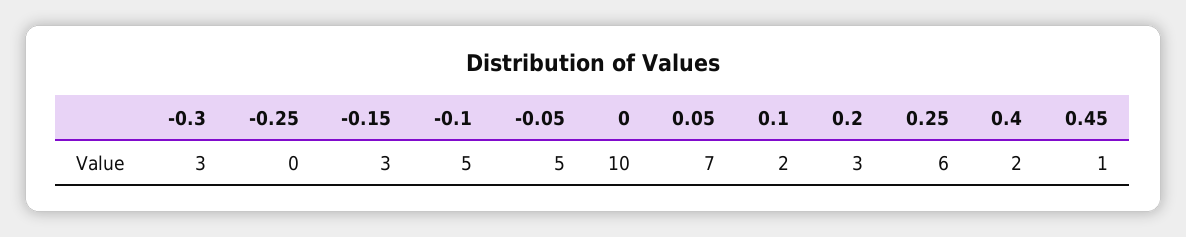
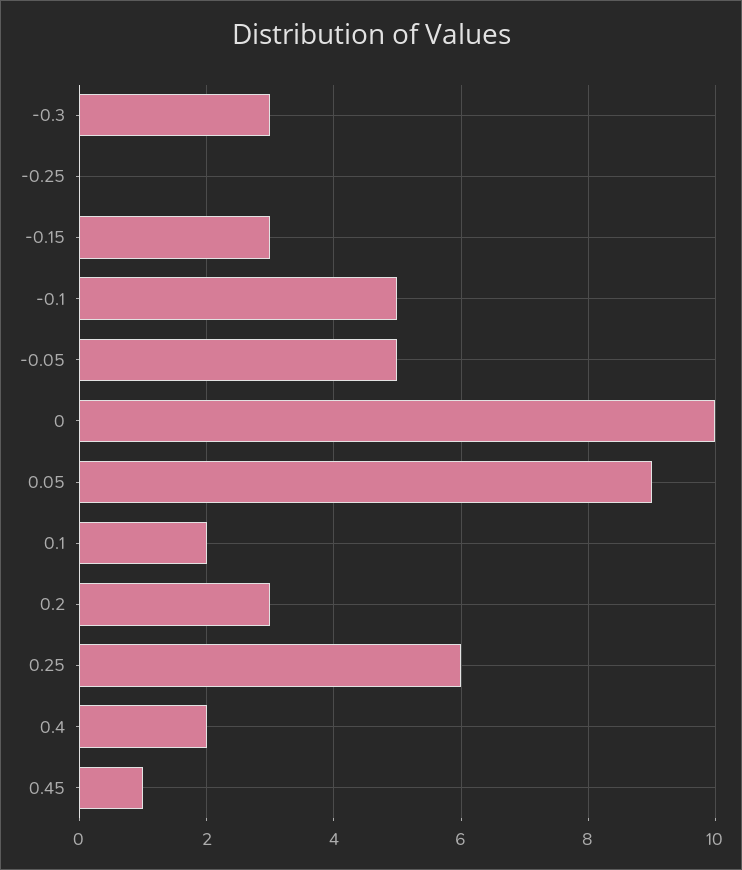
0.05: 7 -> 9

